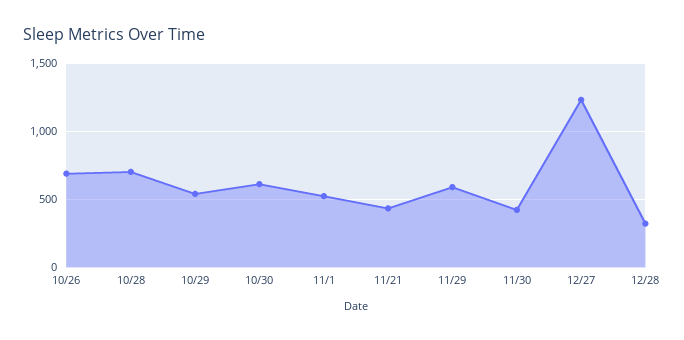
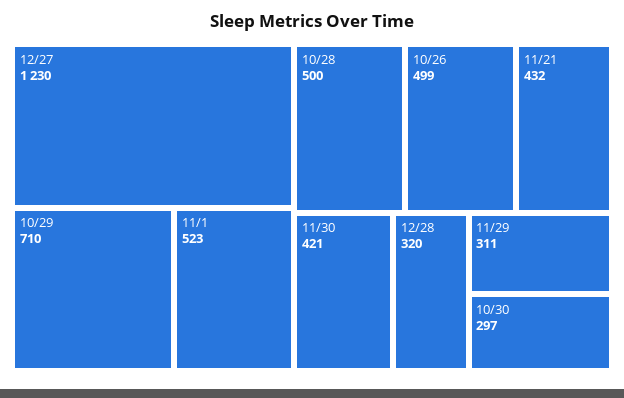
10/26: 700 -> 499
10/28: 700 -> 500
10/29: 550 -> 710
10/30: 600 -> 297
11/29: 600 -> 311

